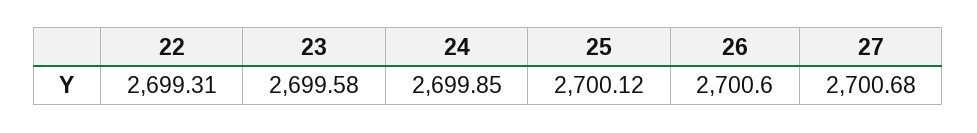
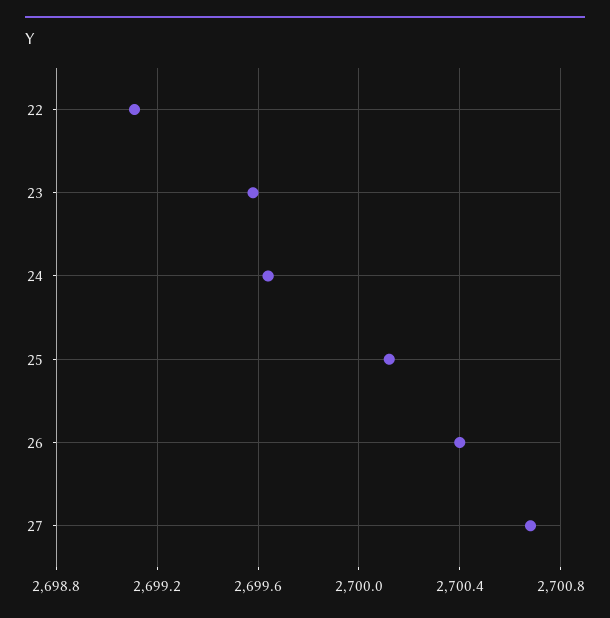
22: 2699.31 -> 2699.1
24: 2699.85 -> 2699.65
26: 2700.6 -> 2700.4

